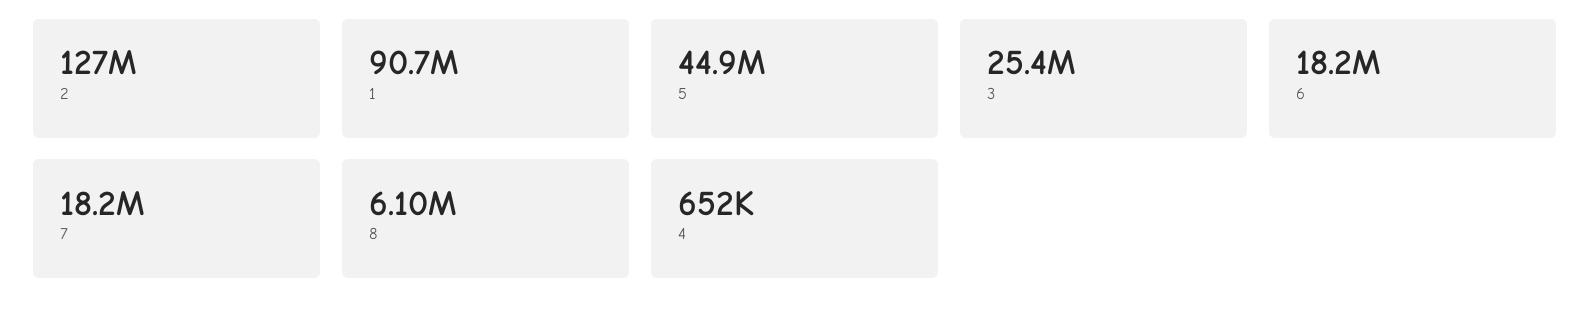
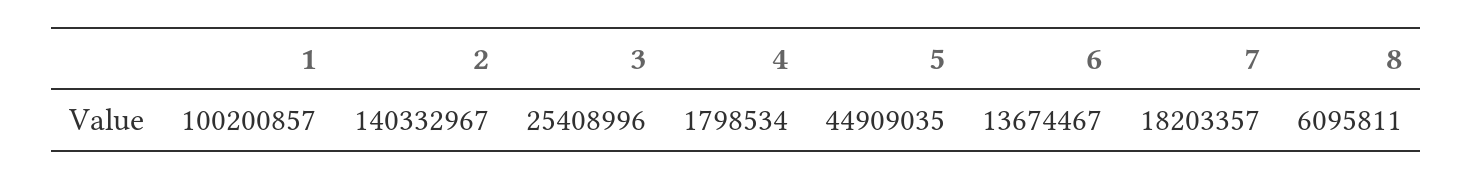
2: 127000000 -> 140332967
1: 90700000 -> 100200857
6: 18200000 -> 13674467
4: 652000 -> 1798534

